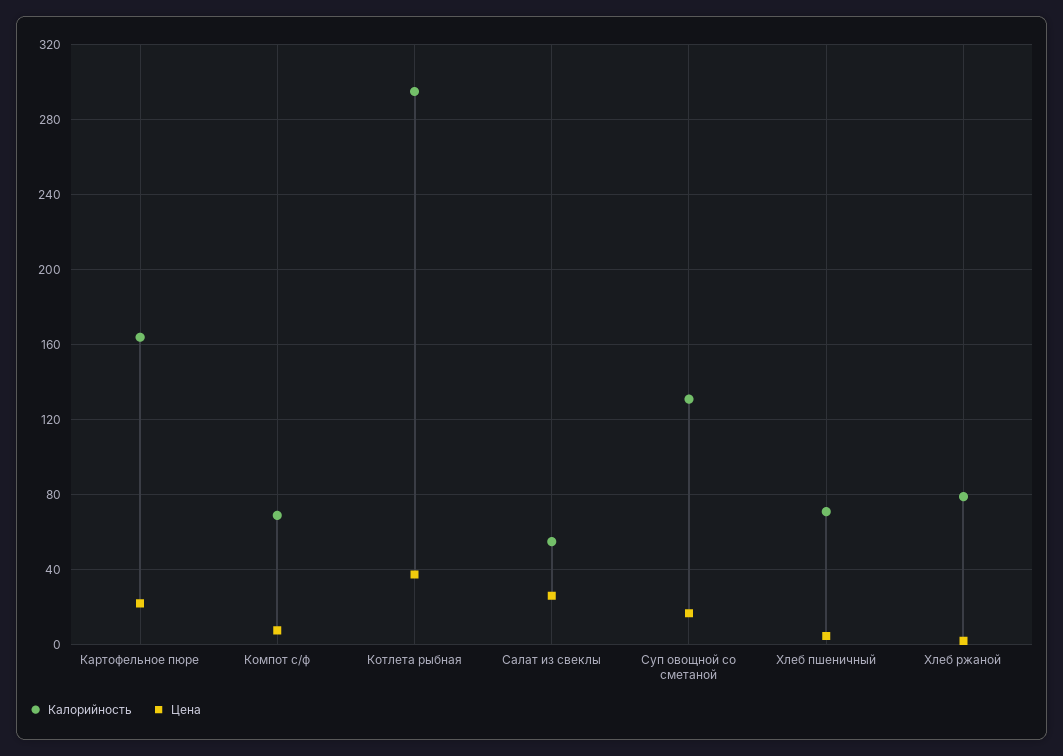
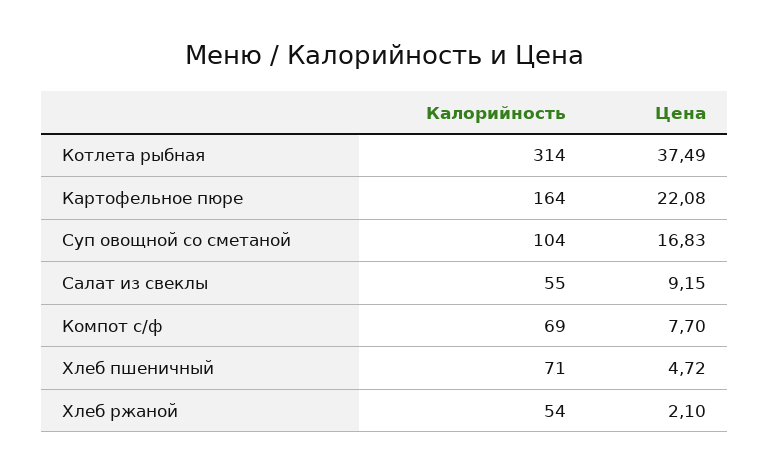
Калорийность, Котлета рыбная: 295 -> 314
Цена, Салат из свеклы: 25 -> 9.15
Калорийность, Суп овощной со сметаной: 130 -> 104
Калорийность, Хлеб ржаной: 80 -> 54

